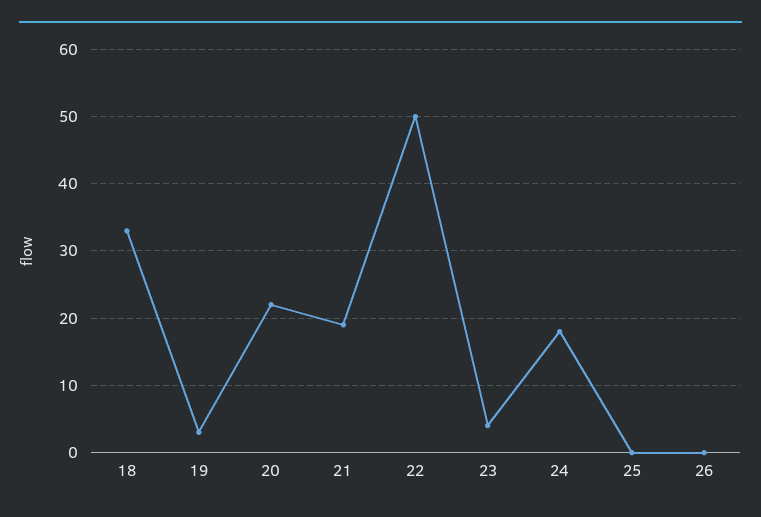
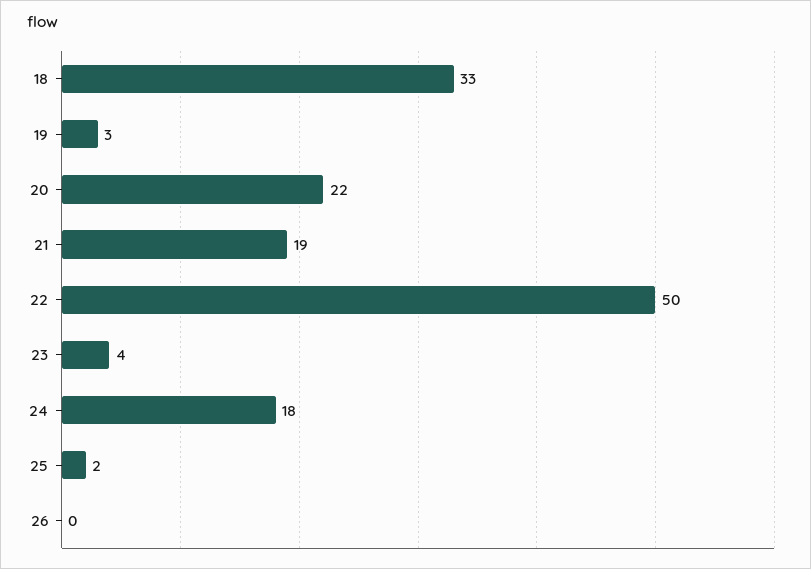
25: 0 -> 2

